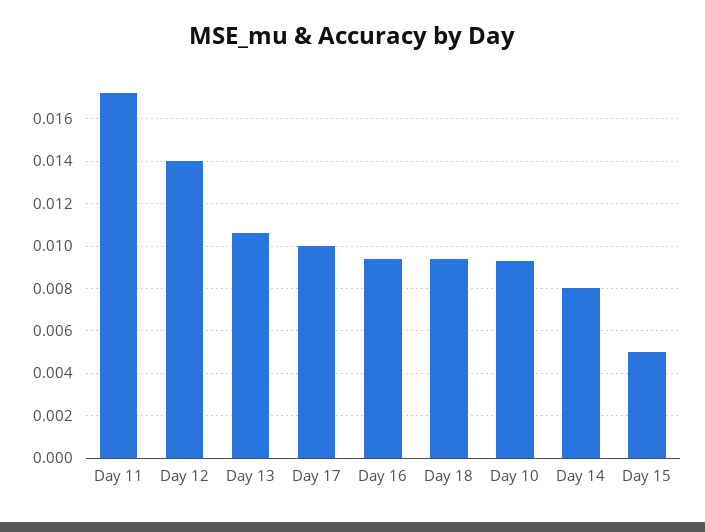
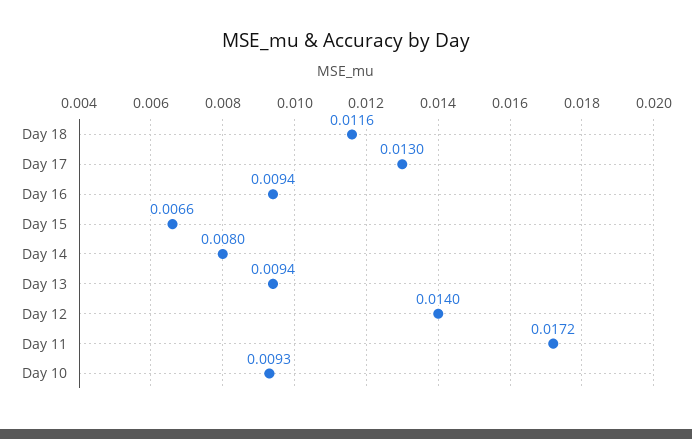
Day 13: 0.0105 -> 0.0094
Day 17: 0.01 -> 0.013
Day 18: 0.0095 -> 0.0116
Day 15: 0.005 -> 0.0066

